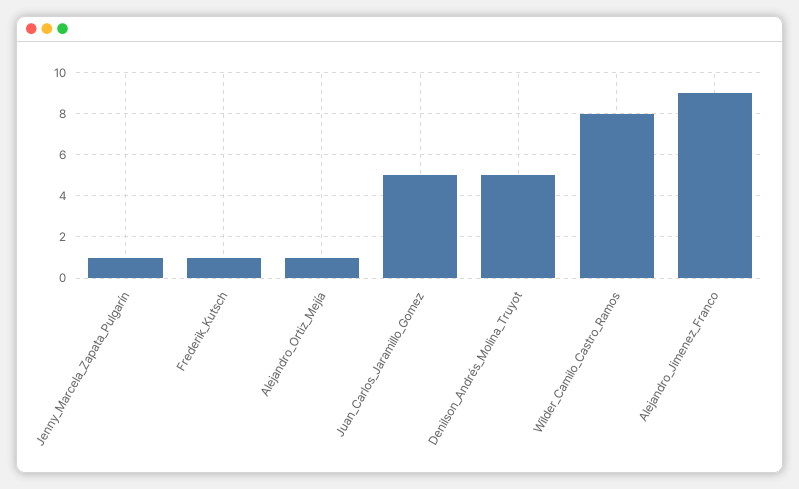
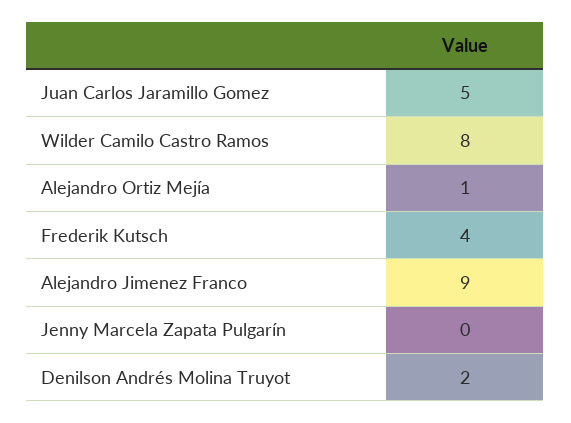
Jenny_Marcela_Zapata_Pulgarín: 1 -> 0
Frederik_Kutsch: 1 -> 4
Denilson_Andrés_Molina_Truyot: 5 -> 2

